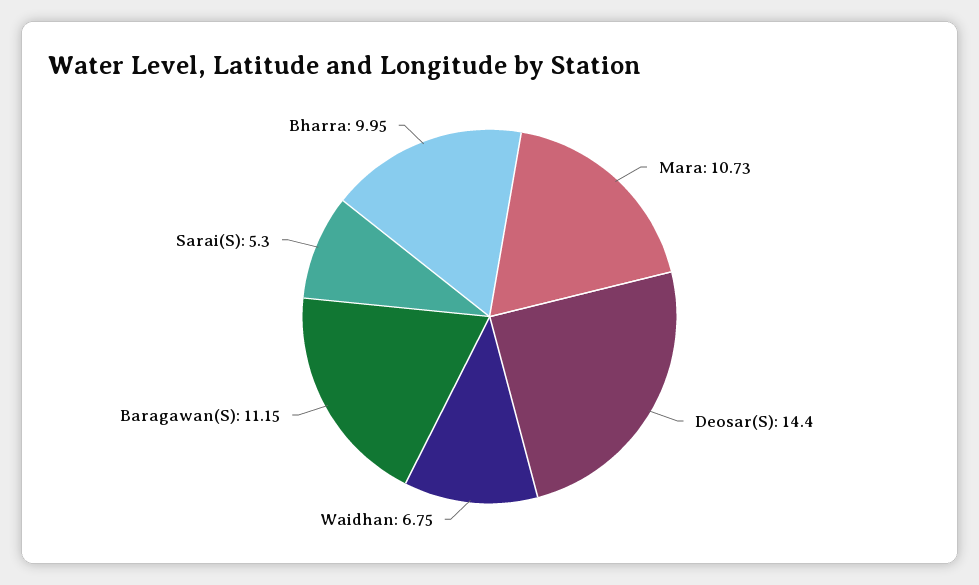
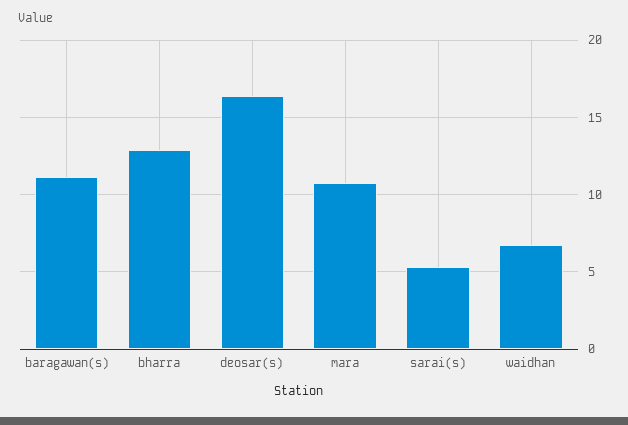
Deosar(S): 14.4 -> 16.5
Bharra: 9.95 -> 13

